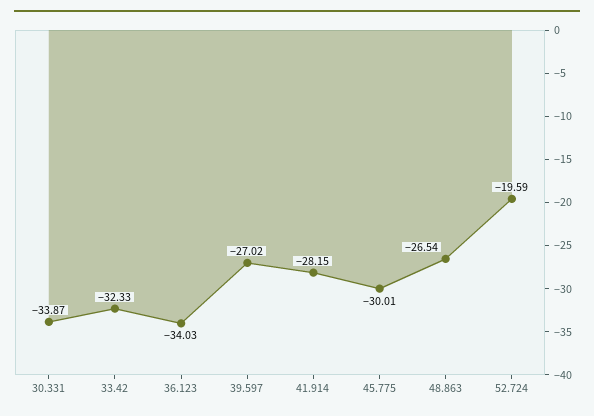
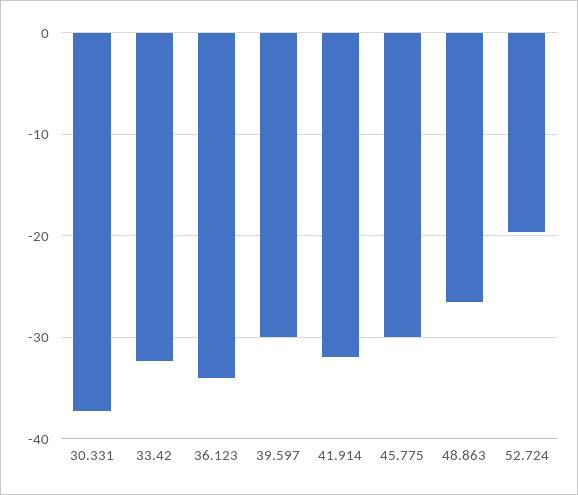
30.331: -33.87 -> -37
39.597: -27.02 -> -30
41.914: -28.15 -> -32

